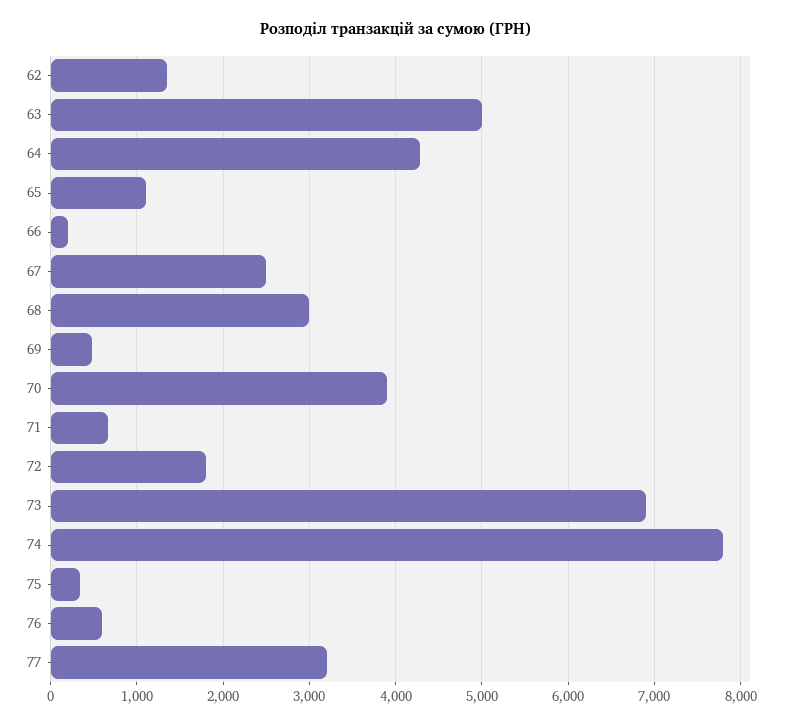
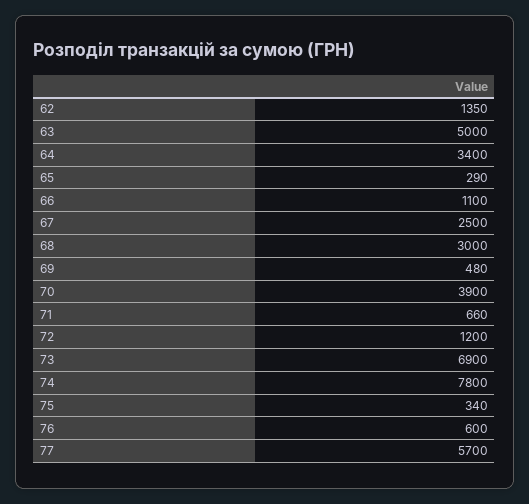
64: 4300 -> 3400
65: 1100 -> 290
66: 200 -> 1100
72: 1800 -> 1200
77: 3200 -> 5700

